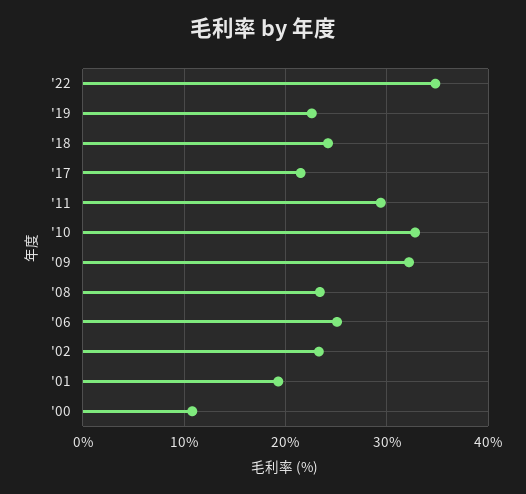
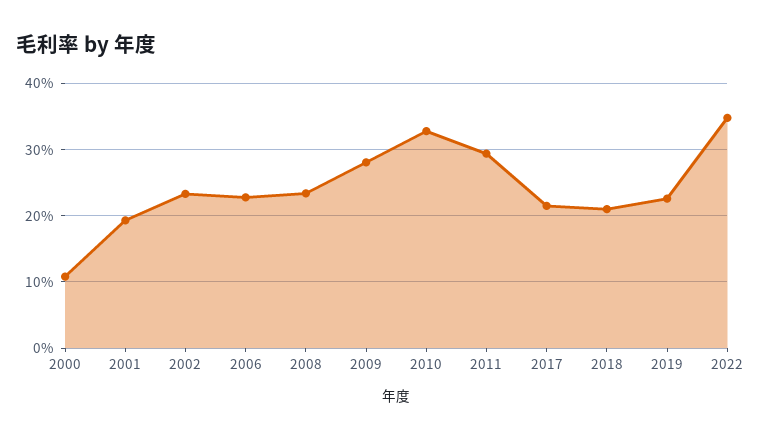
'18: 24 -> 21
'09: 32 -> 28
'06: 25 -> 23

